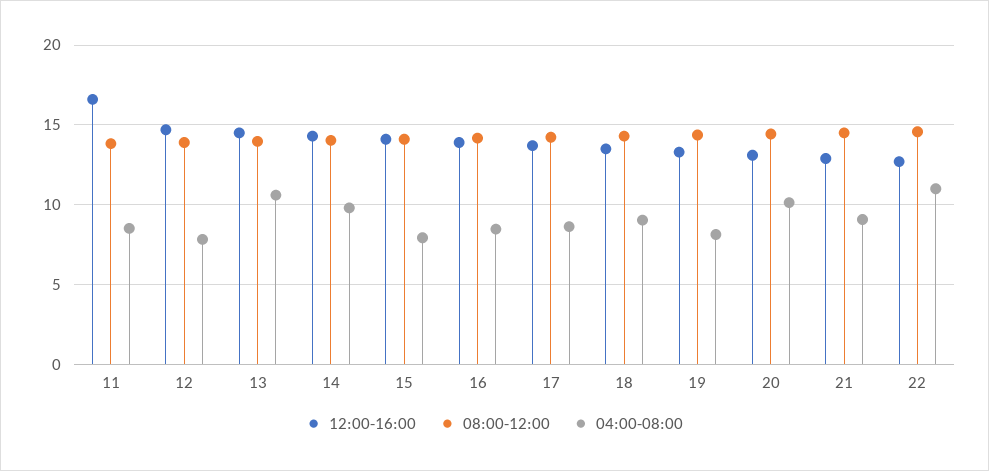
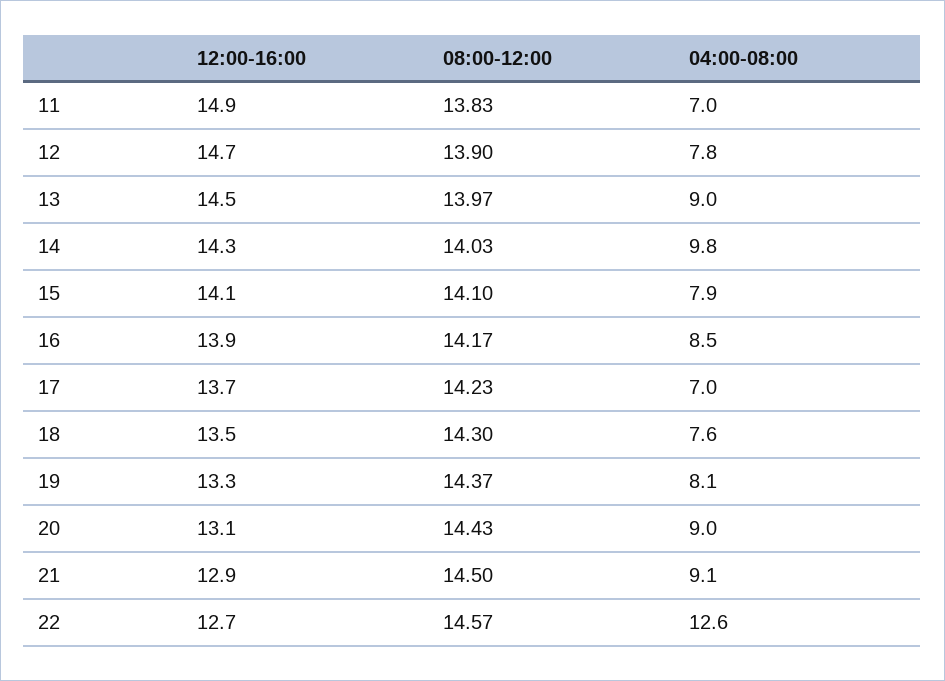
12:00-16:00, 11: 16.5 -> 14.9
04:00-08:00, 11: 8.5 -> 7
04:00-08:00, 13: 10.5 -> 9
04:00-08:00, 17: 8.5 -> 7
04:00-08:00, 18: 9 -> 7.6
04:00-08:00, 20: 10 -> 9
04:00-08:00, 22: 11 -> 12.6

